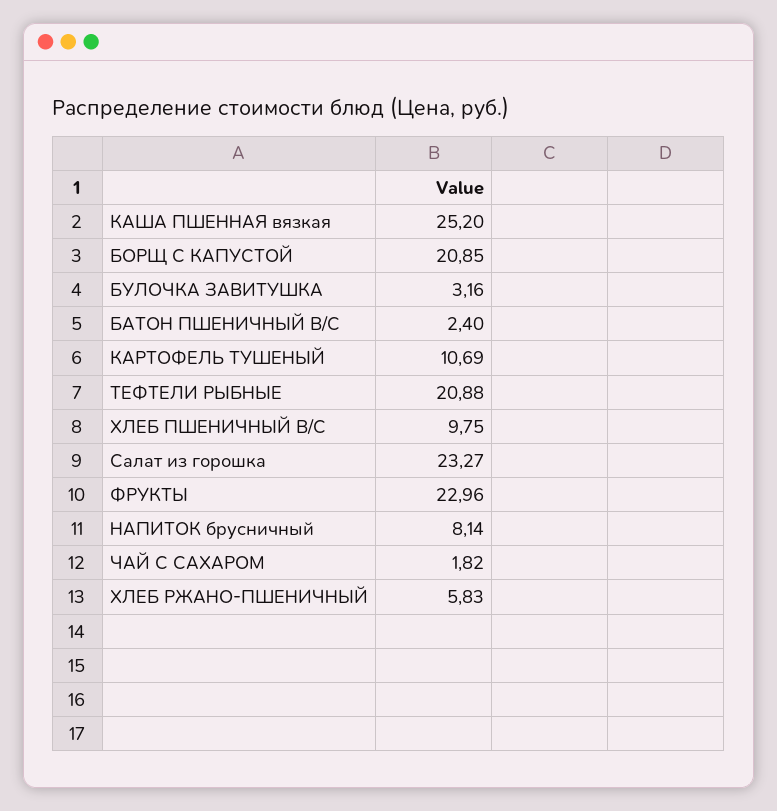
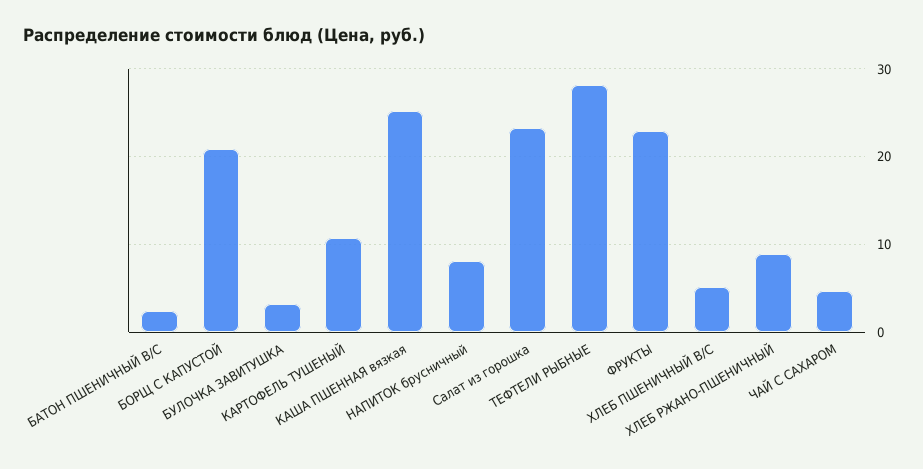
ТЕФТЕЛИ РЫБНЫЕ: 20.88 -> 28
ХЛЕБ ПШЕНИЧНЫЙ В/С: 9.75 -> 5
ЧАЙ С САХАРОМ: 1.82 -> 5
ХЛЕБ РЖАНО-ПШЕНИЧНЫЙ: 5.83 -> 9

